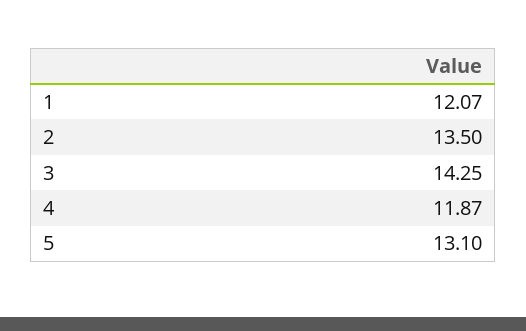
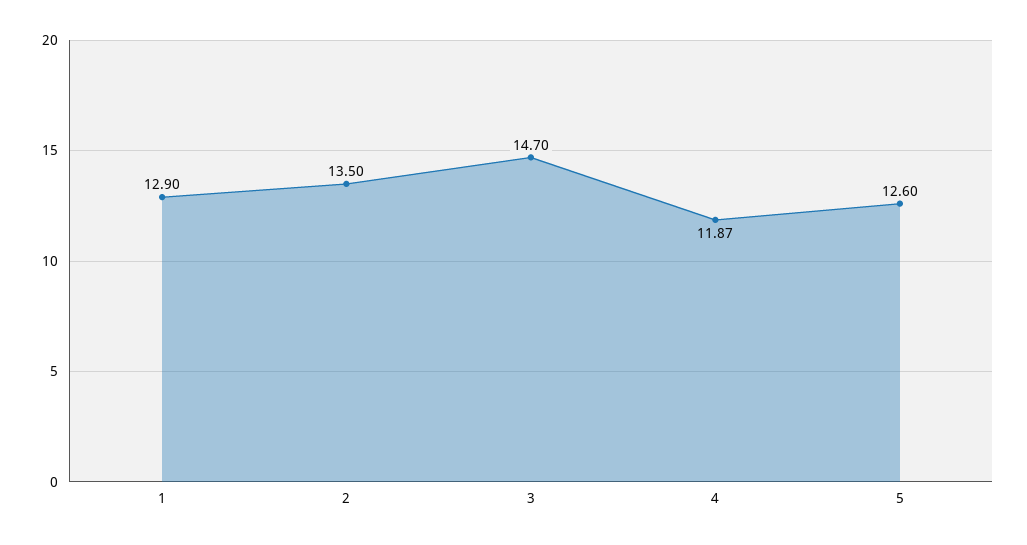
1: 12.07 -> 12.9
3: 14.25 -> 14.7
5: 13.1 -> 12.6

